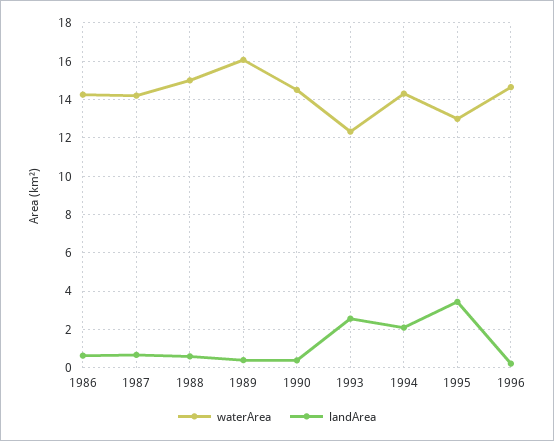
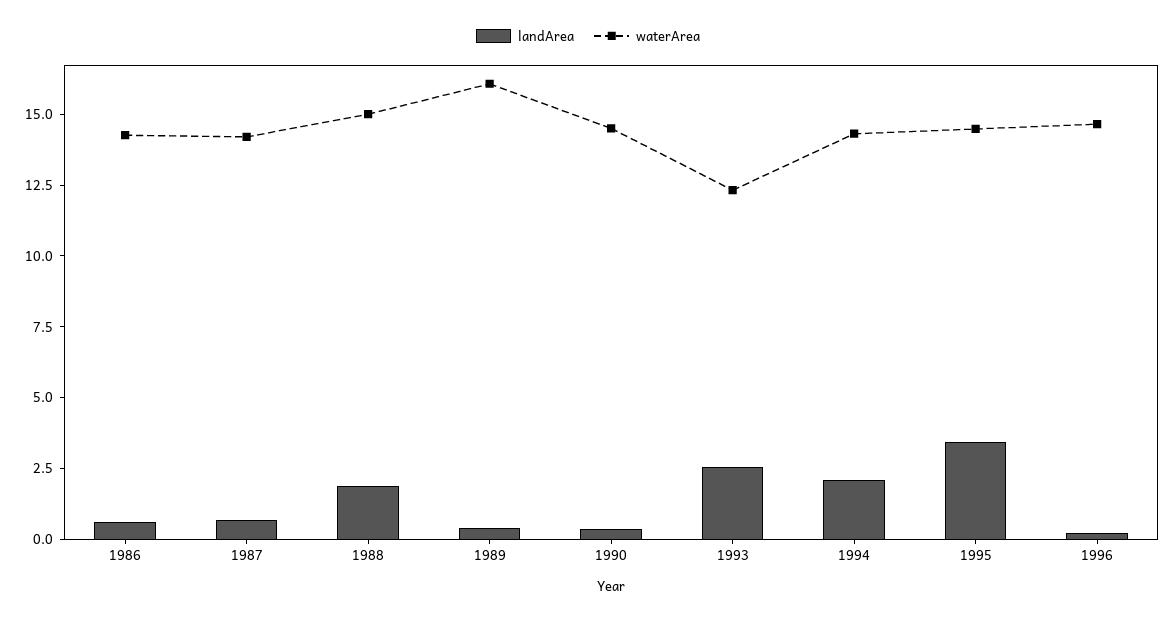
landArea, 1988: 0.5 -> 2
waterArea, 1995: 13 -> 14.5

